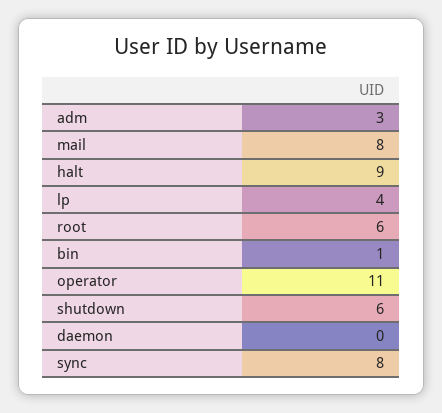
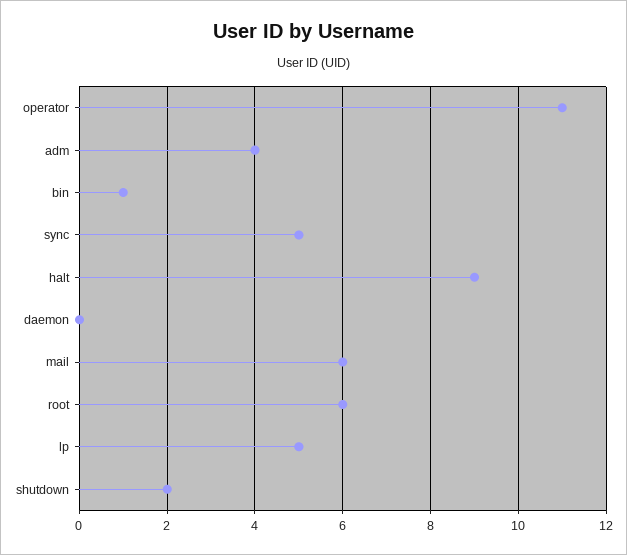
adm: 3 -> 4
mail: 8 -> 6
lp: 4 -> 5
shutdown: 6 -> 2
sync: 8 -> 5

